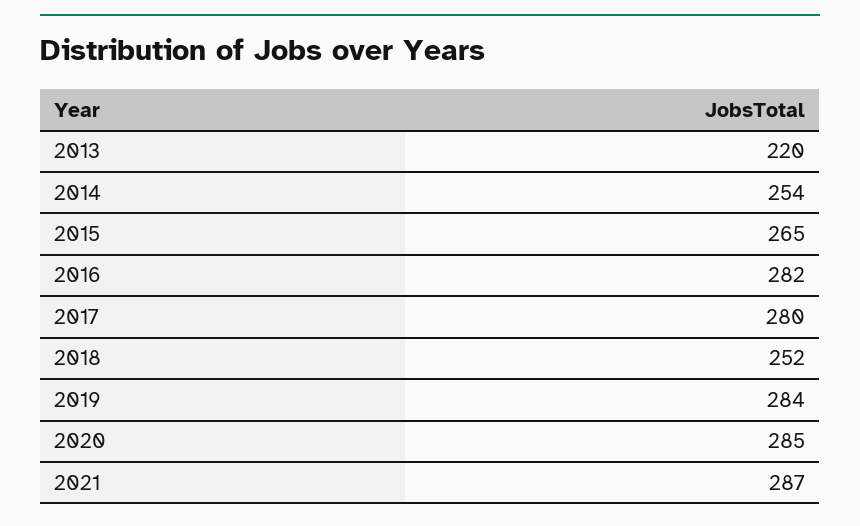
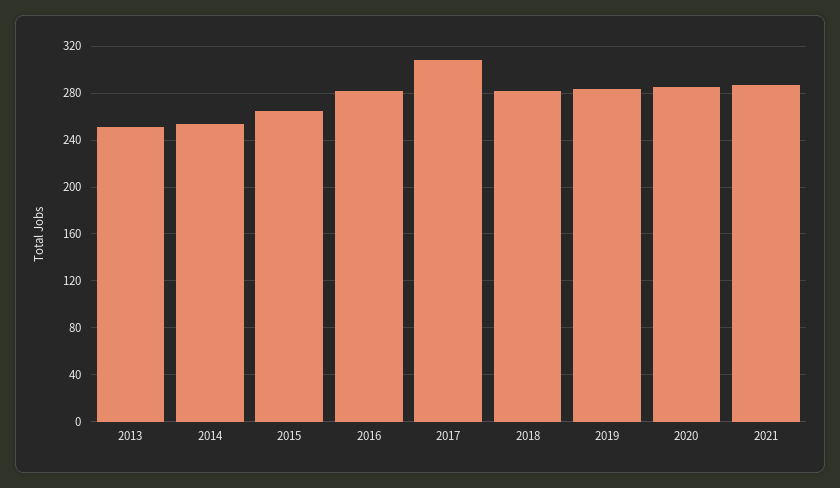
2013: 220 -> 250
2017: 280 -> 310
2018: 252 -> 280

